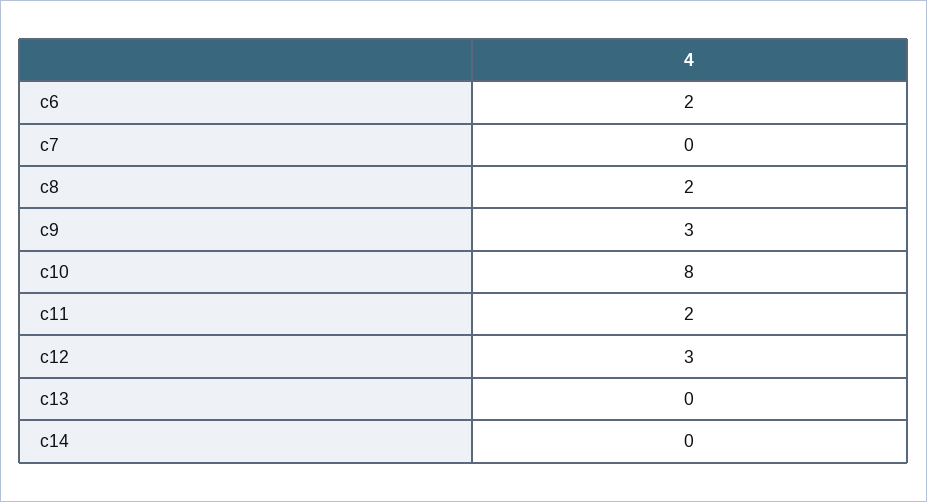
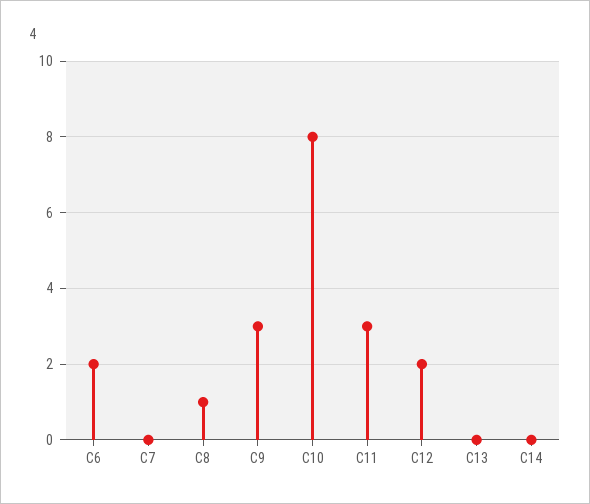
c8: 2 -> 1
c11: 2 -> 3
c12: 3 -> 2

